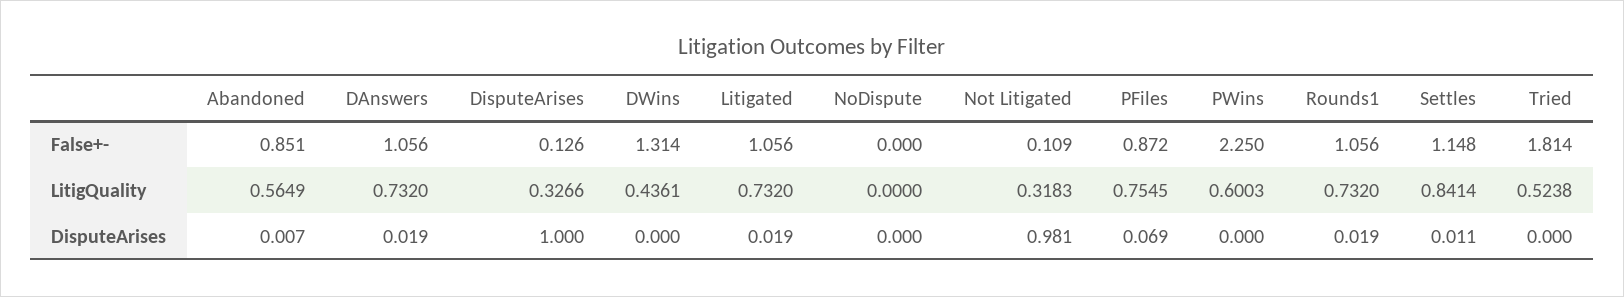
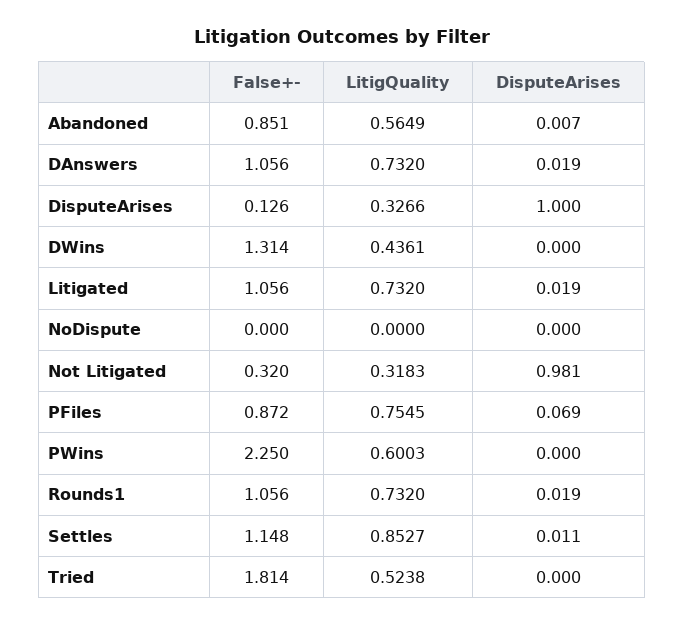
Not Litigated, False+-: 0.109 -> 0.32
Settles, LitigQuality: 0.8414 -> 0.8527

